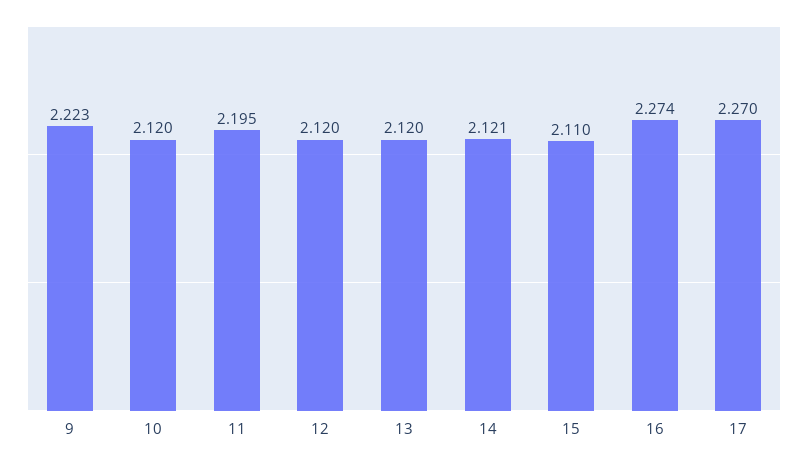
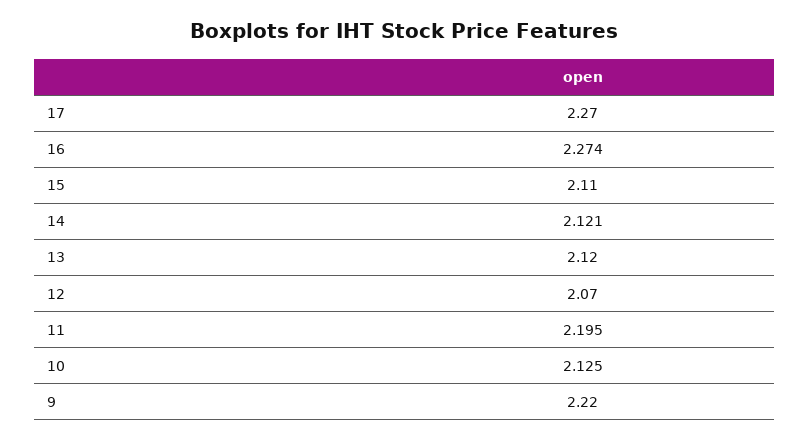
9: 2.223 -> 2.22
10: 2.12 -> 2.125
12: 2.12 -> 2.07

